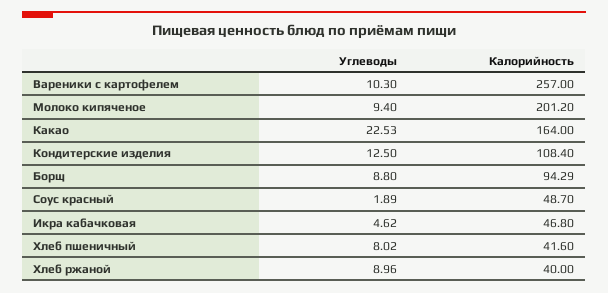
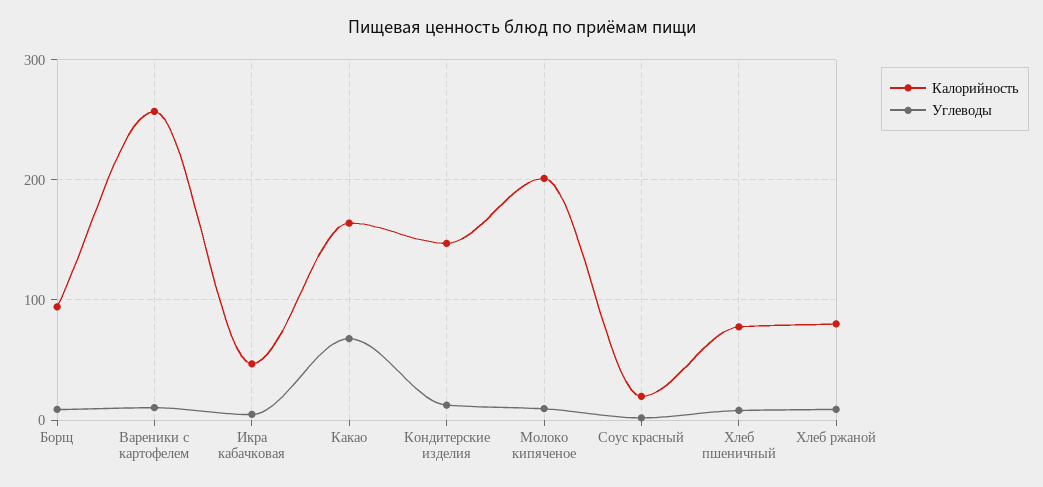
Углеводы, Какао: 22.53 -> 70
Калорийность, Кондитерские изделия: 108.4 -> 150
Калорийность, Соус красный: 48.7 -> 20
Калорийность, Хлеб пшеничный: 41.6 -> 80
Калорийность, Хлеб ржаной: 40 -> 80

